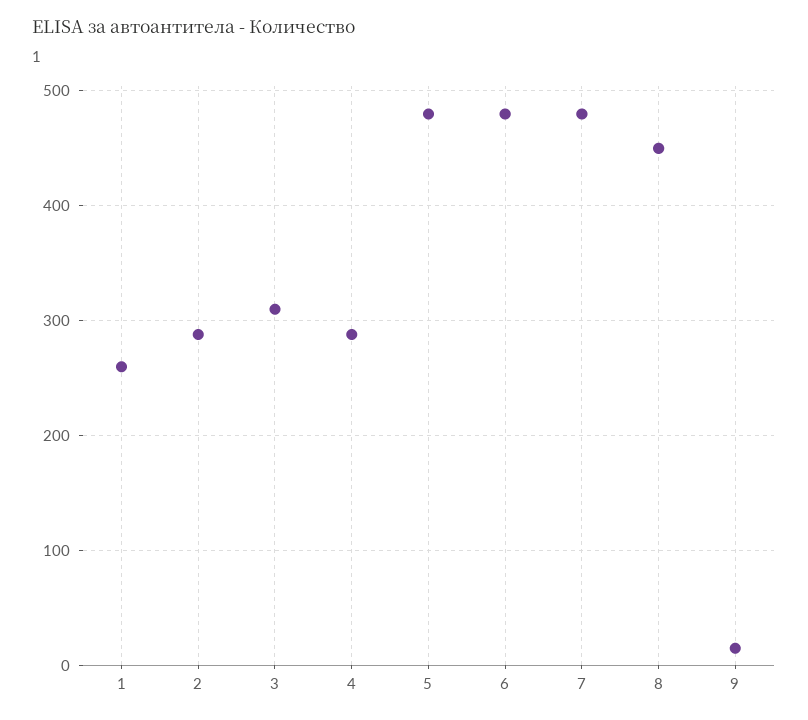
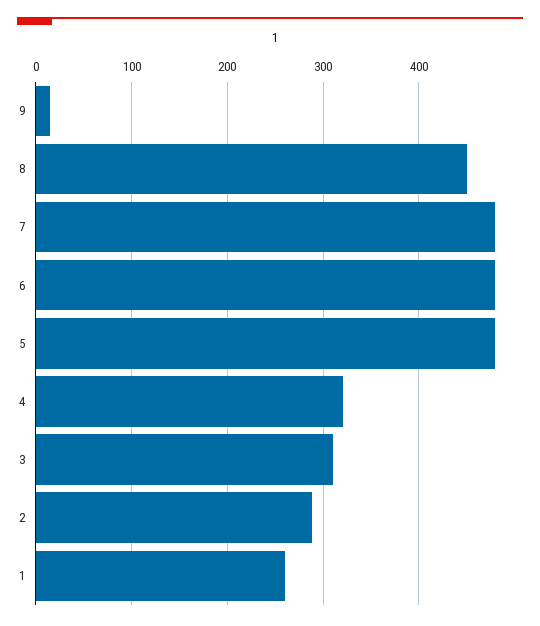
4: 290 -> 320

